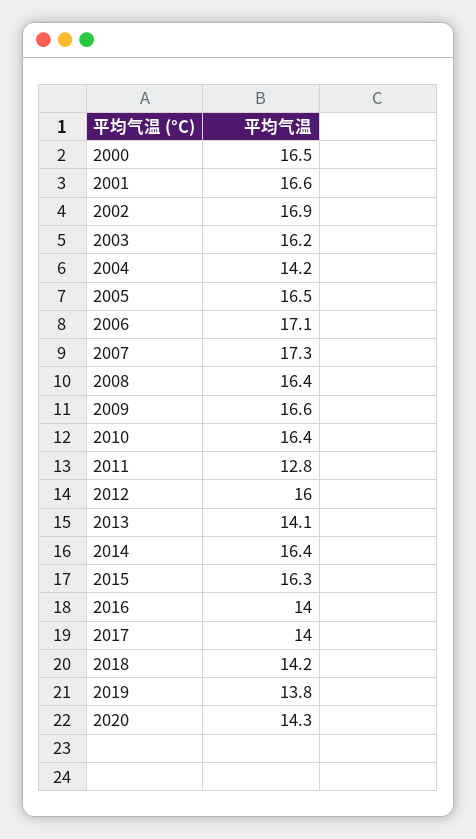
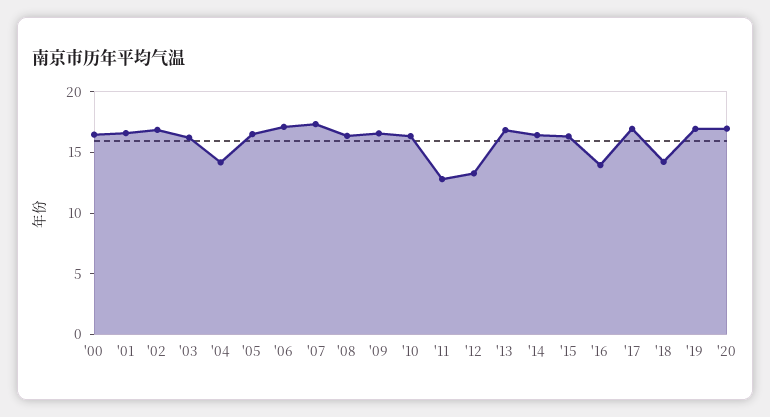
2012: 16 -> 13
2013: 14.1 -> 17
2017: 14 -> 17
2019: 13.8 -> 17
2020: 14.3 -> 17

